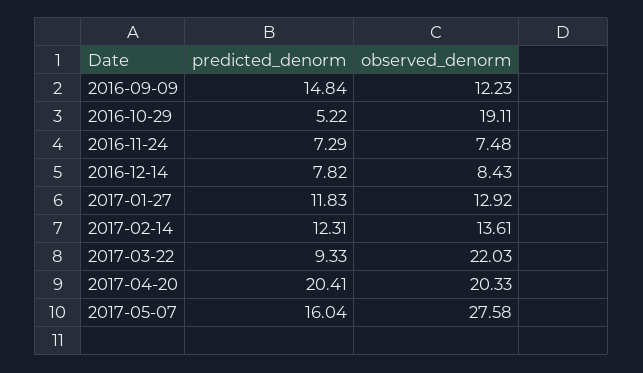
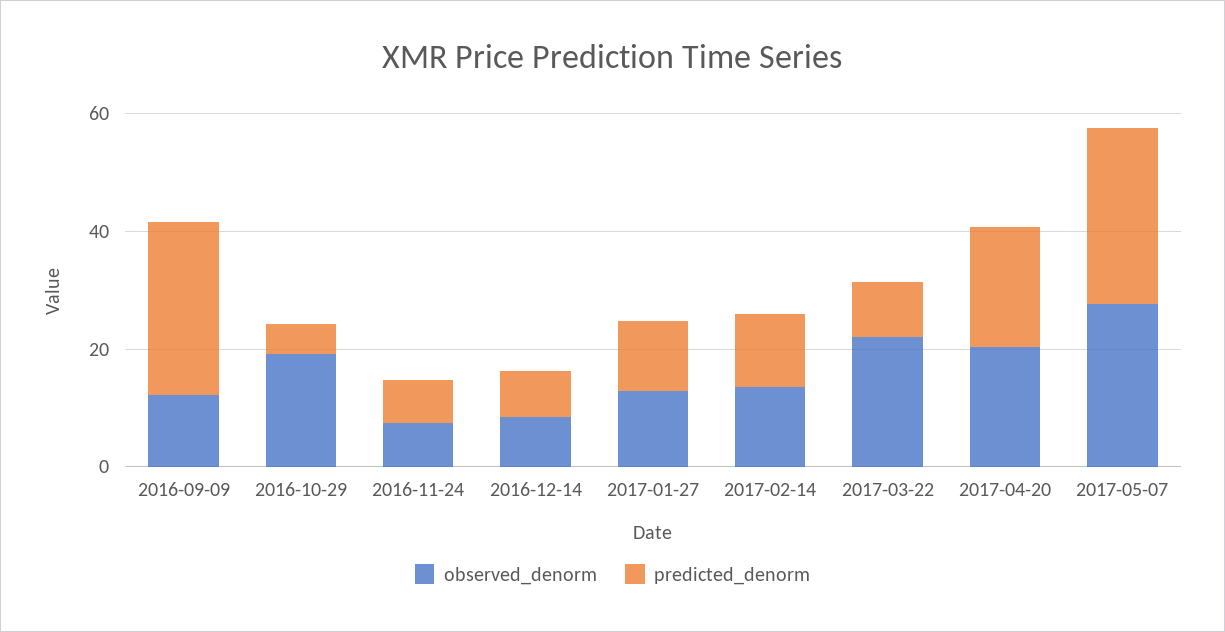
predicted_denorm, 2016-09-09: 14.84 -> 30
predicted_denorm, 2017-05-07: 16.04 -> 30

